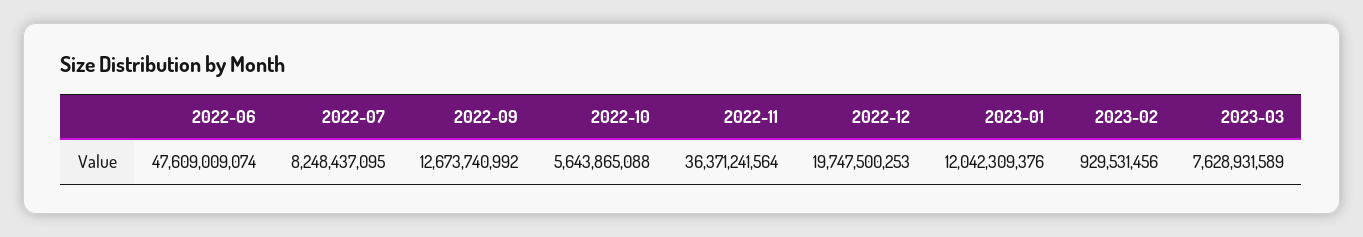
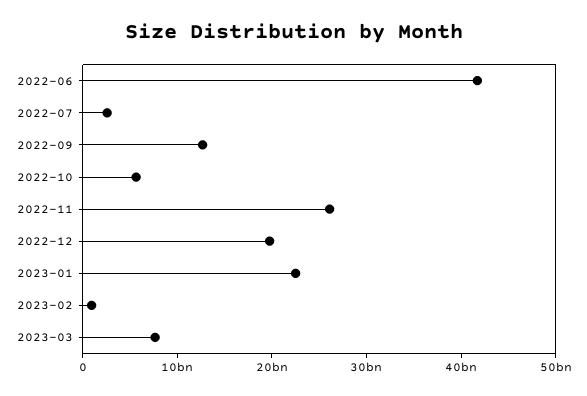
2022-06: 47609009074 -> 42000000000
2022-07: 8248437095 -> 2000000000
2022-11: 36371241564 -> 26000000000
2023-01: 12042309376 -> 22000000000

